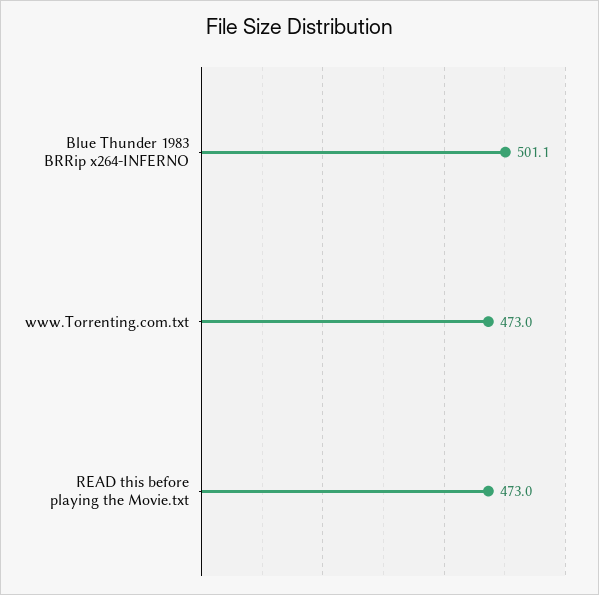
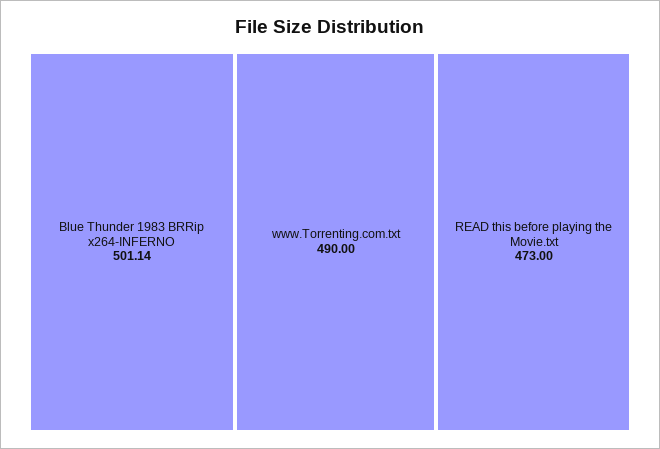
www.Torrenting.com.txt: 473 -> 490

